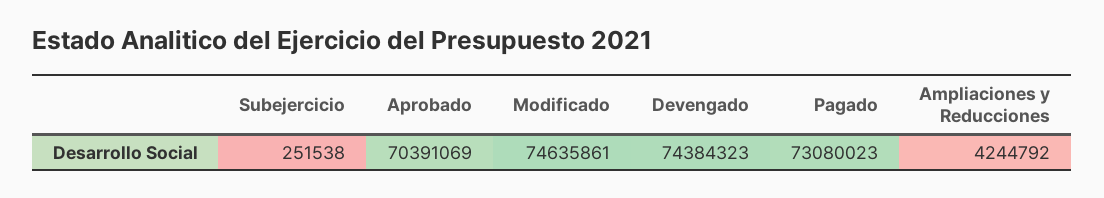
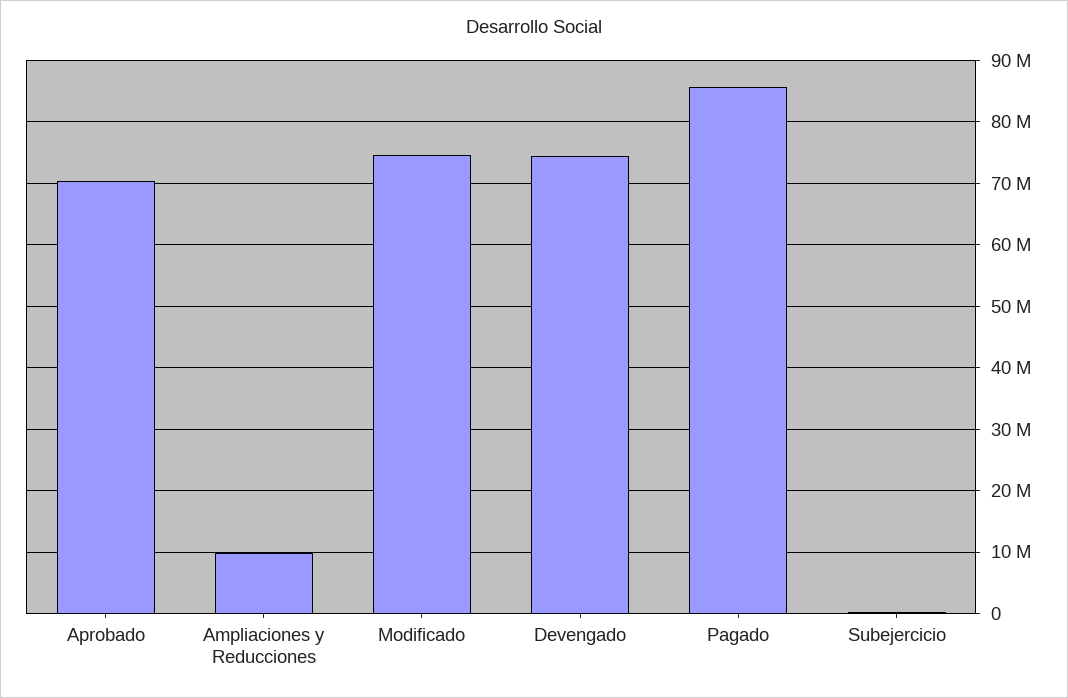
Pagado: 73080023 -> 86000000
Ampliaciones y Reducciones: 4244792 -> 10000000

